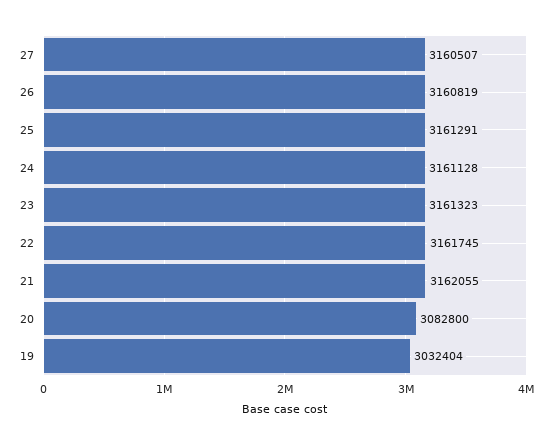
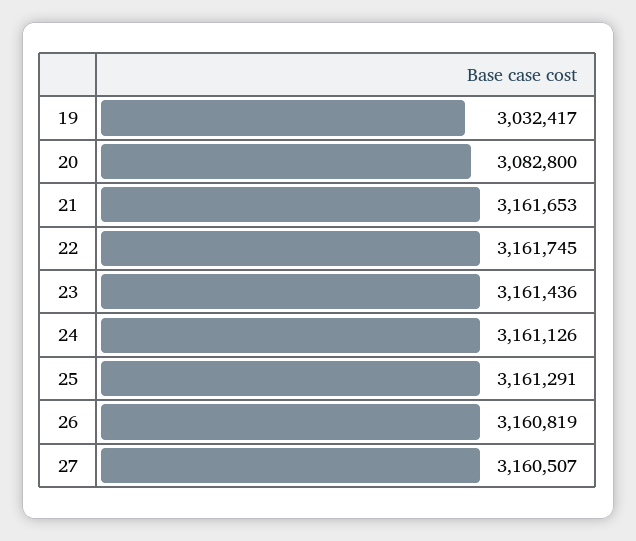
24: 3161128 -> 3161126
23: 3161323 -> 3161436
21: 3162055 -> 3161653
19: 3032404 -> 3032417

